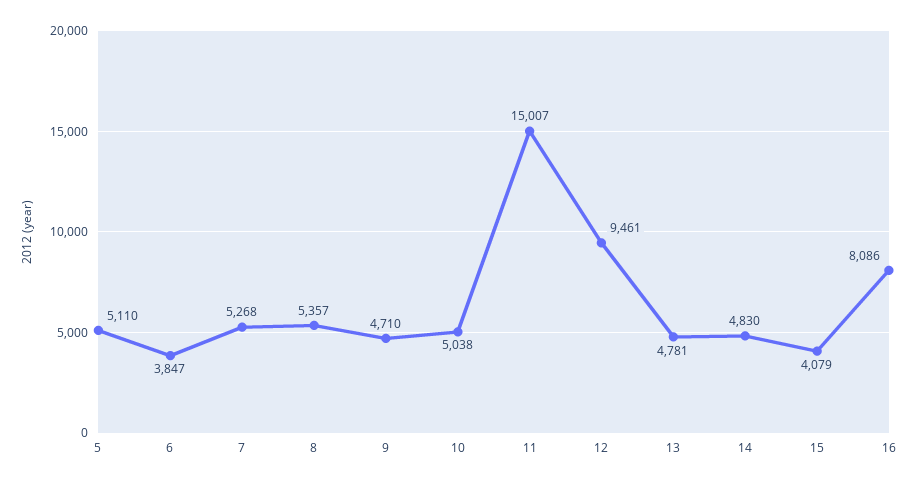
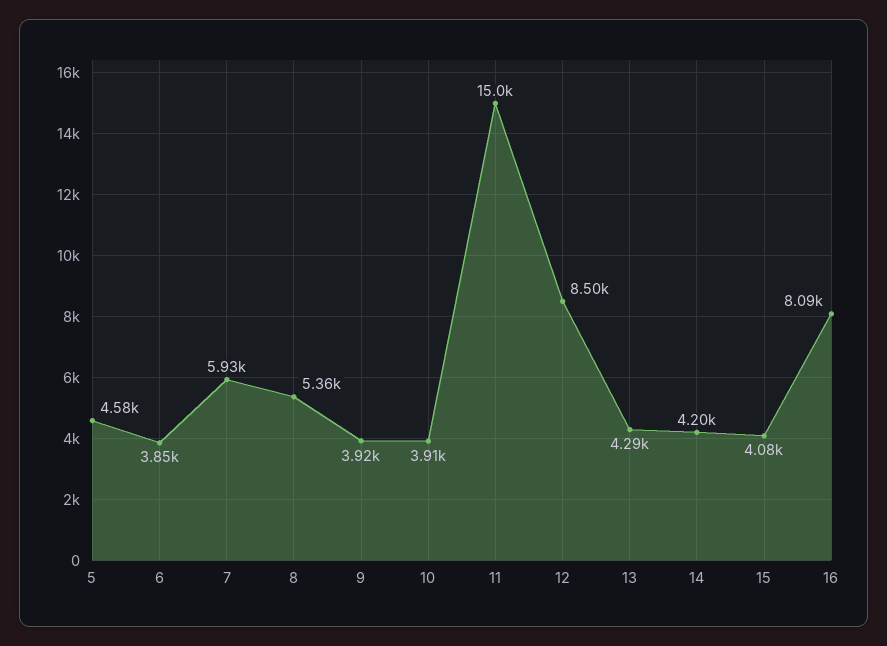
5: 5110 -> 4580
7: 5268 -> 5930
9: 4710 -> 3920
10: 5038 -> 3910
12: 9461 -> 8500
13: 4781 -> 4290
14: 4830 -> 4200

